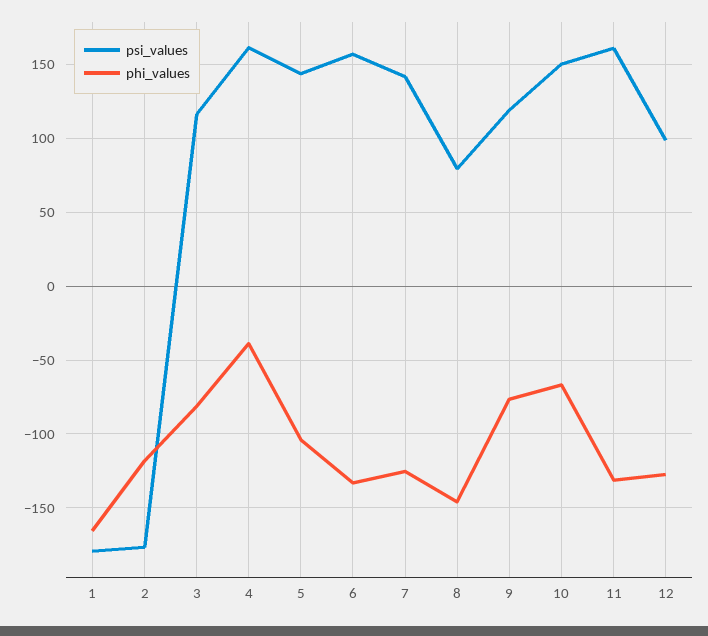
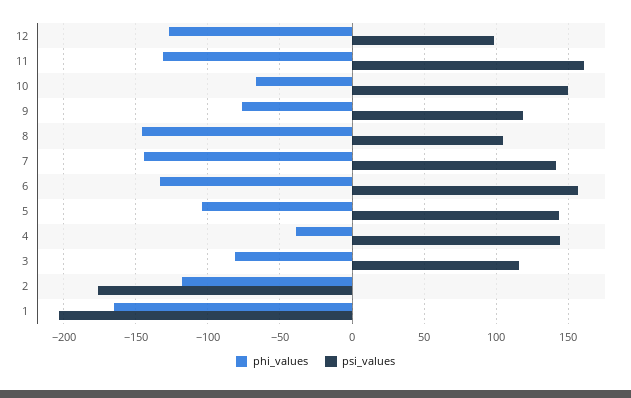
psi_values, 1: -180 -> -205
psi_values, 4: 160 -> 145
phi_values, 7: -125 -> -145
psi_values, 8: 80 -> 105

